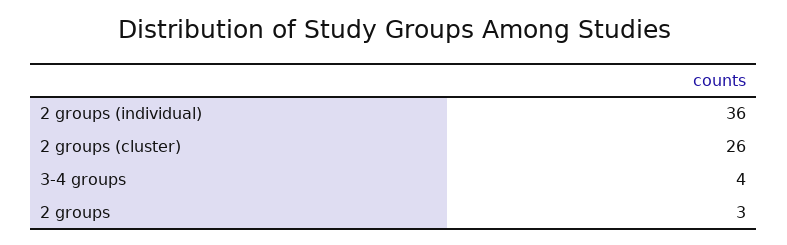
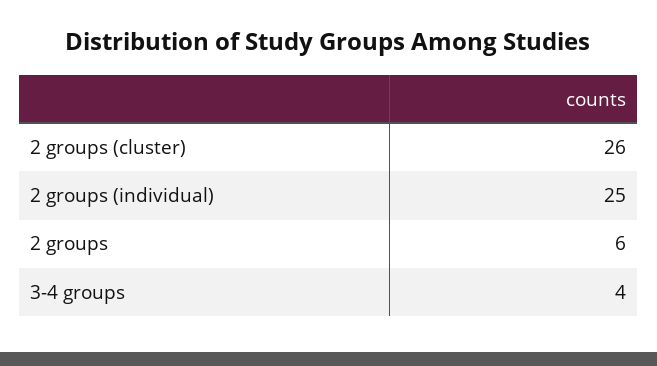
2 groups (individual): 36 -> 25
2 groups: 3 -> 6

